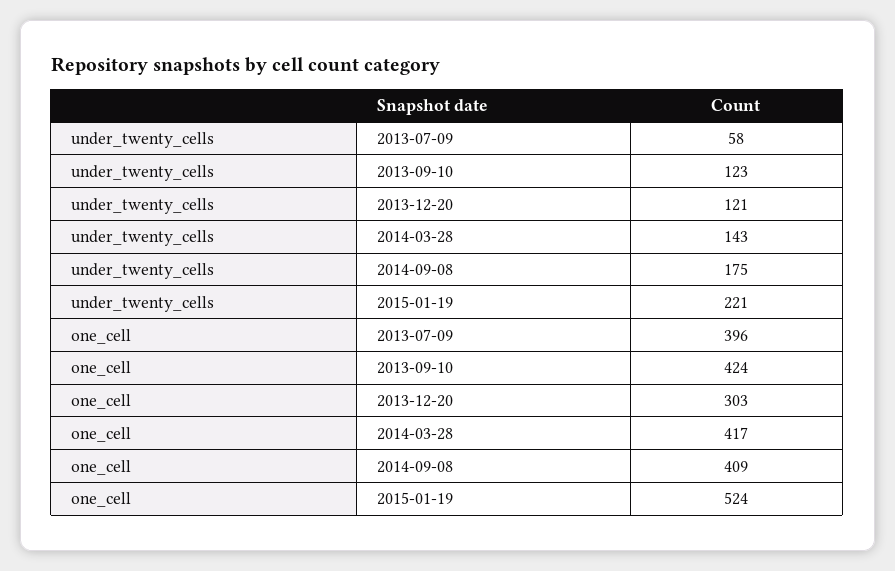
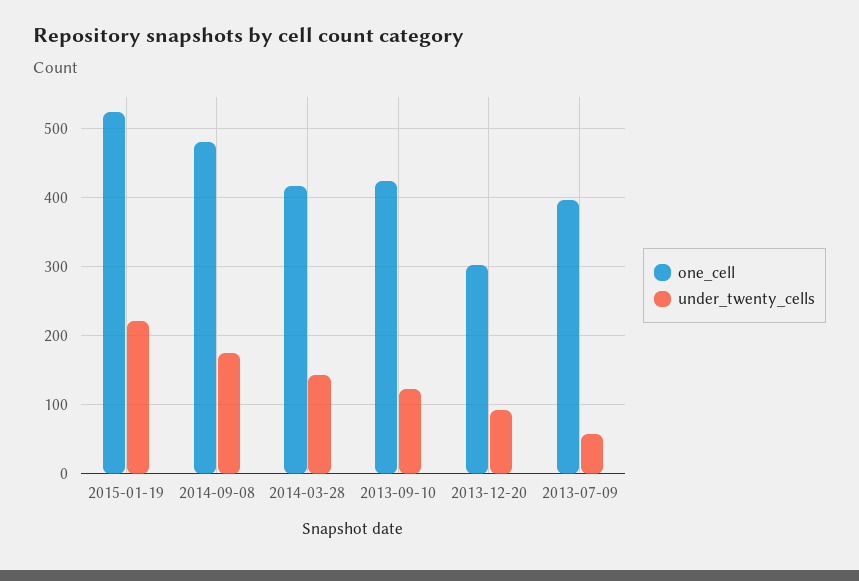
under_twenty_cells, 2013-12-20: 121 -> 90
one_cell, 2014-09-08: 409 -> 480

